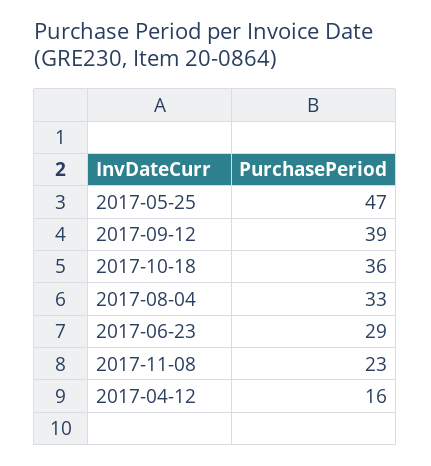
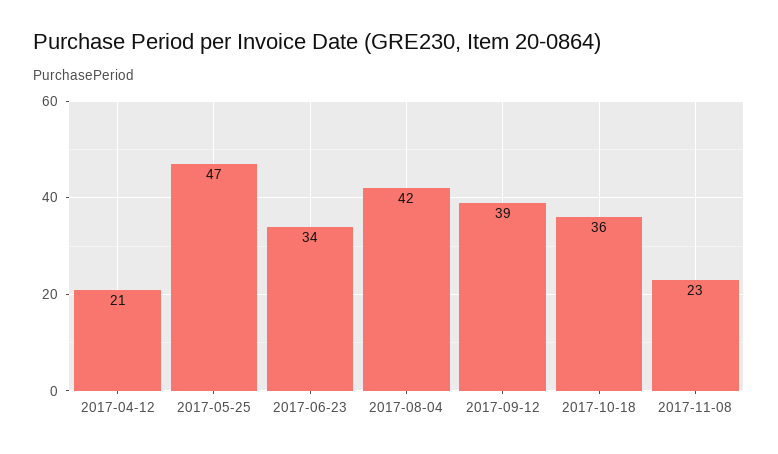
2017-08-04: 33 -> 42
2017-06-23: 29 -> 34
2017-04-12: 16 -> 21

